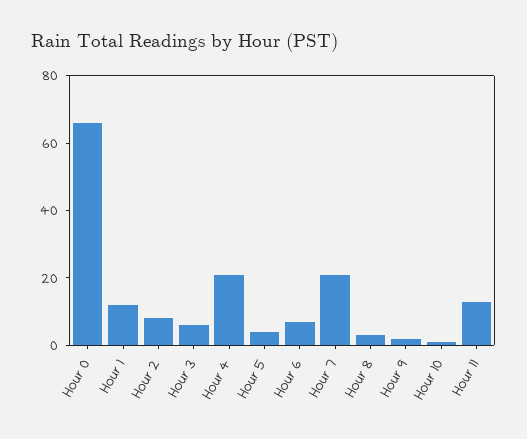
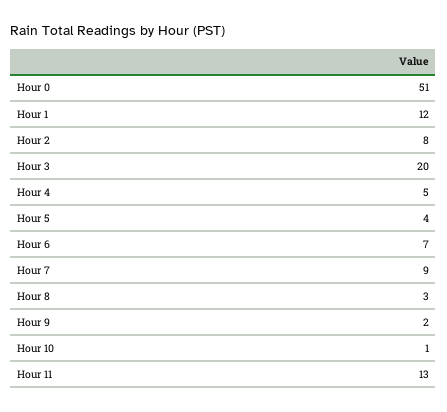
Hour 0: 65 -> 51
Hour 3: 5 -> 20
Hour 4: 20 -> 5
Hour 7: 20 -> 9

